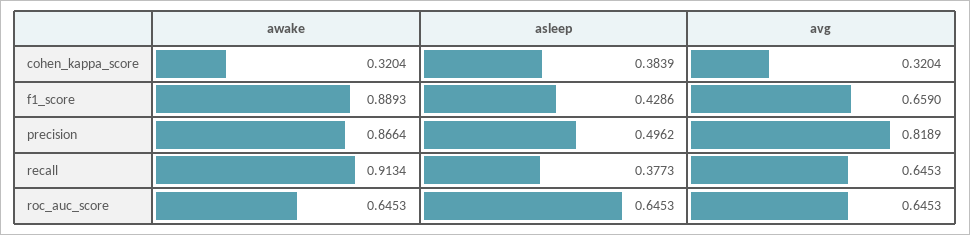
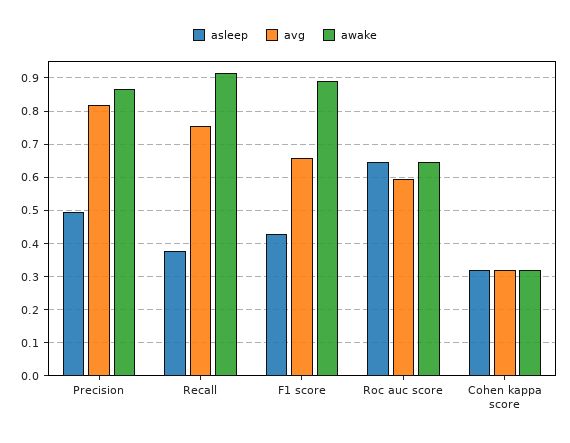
asleep, cohen_kappa_score: 0.3839 -> 0.32
avg, recall: 0.6453 -> 0.76
avg, roc_auc_score: 0.6453 -> 0.6

